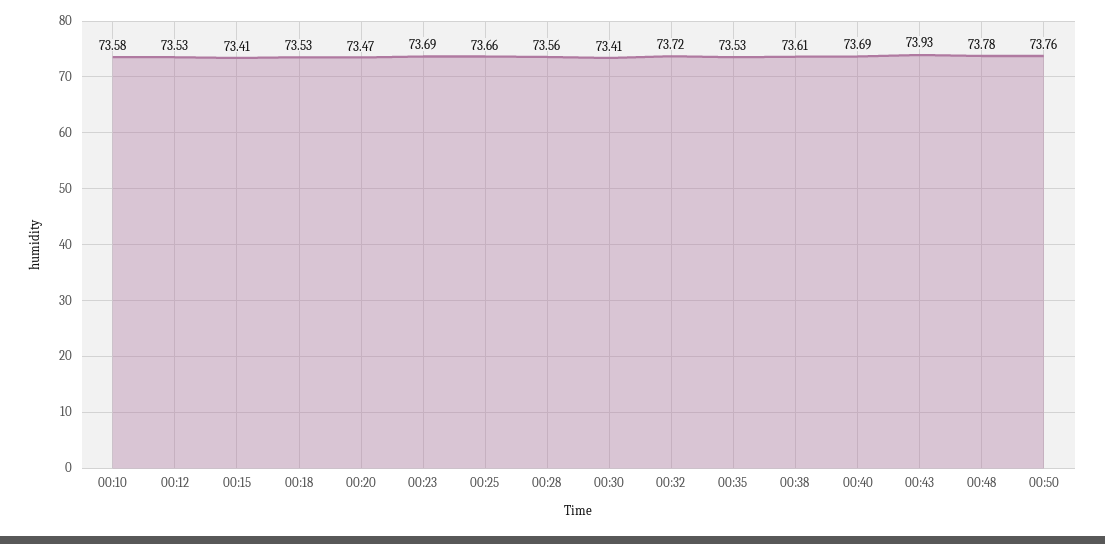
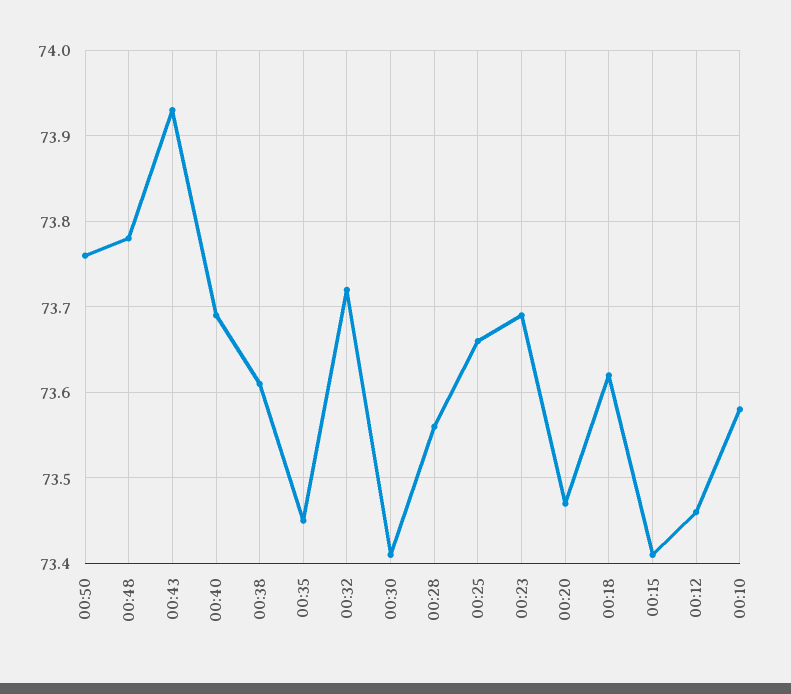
00:12: 73.53 -> 73.46
00:18: 73.53 -> 73.62
00:35: 73.53 -> 73.45

